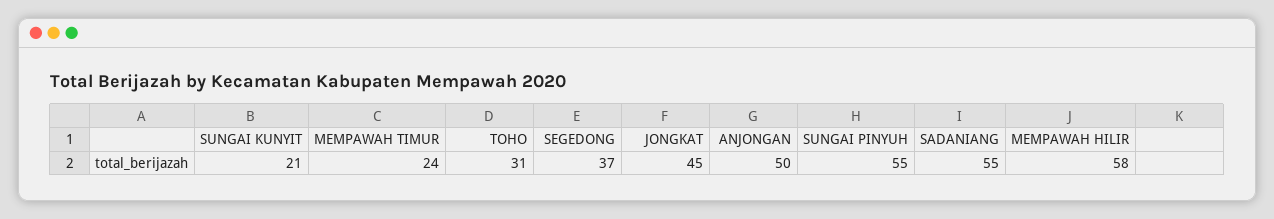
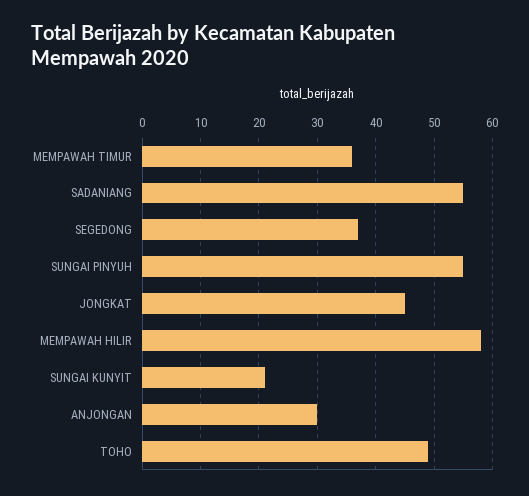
MEMPAWAH TIMUR: 24 -> 35
TOHO: 31 -> 50
ANJONGAN: 50 -> 30

